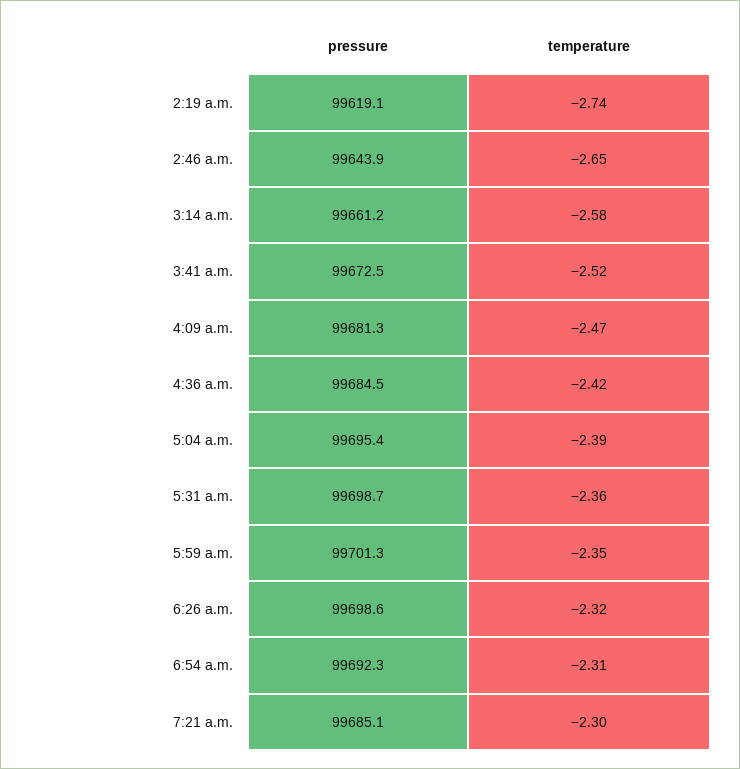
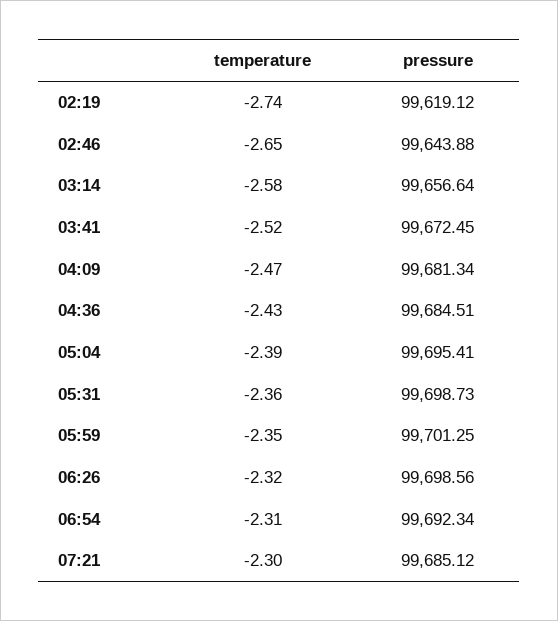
pressure, 3:14 a.m.: 99661.2 -> 99656.64
temperature, 4:36 a.m.: -2.42 -> -2.43

